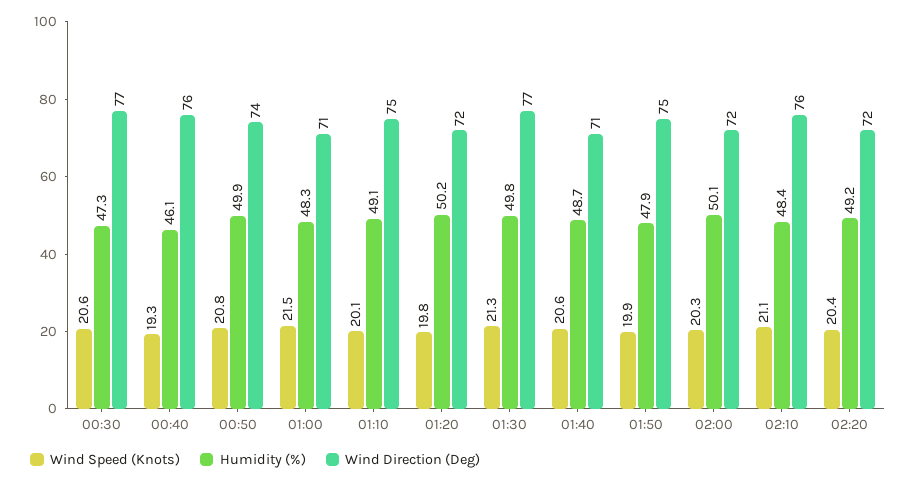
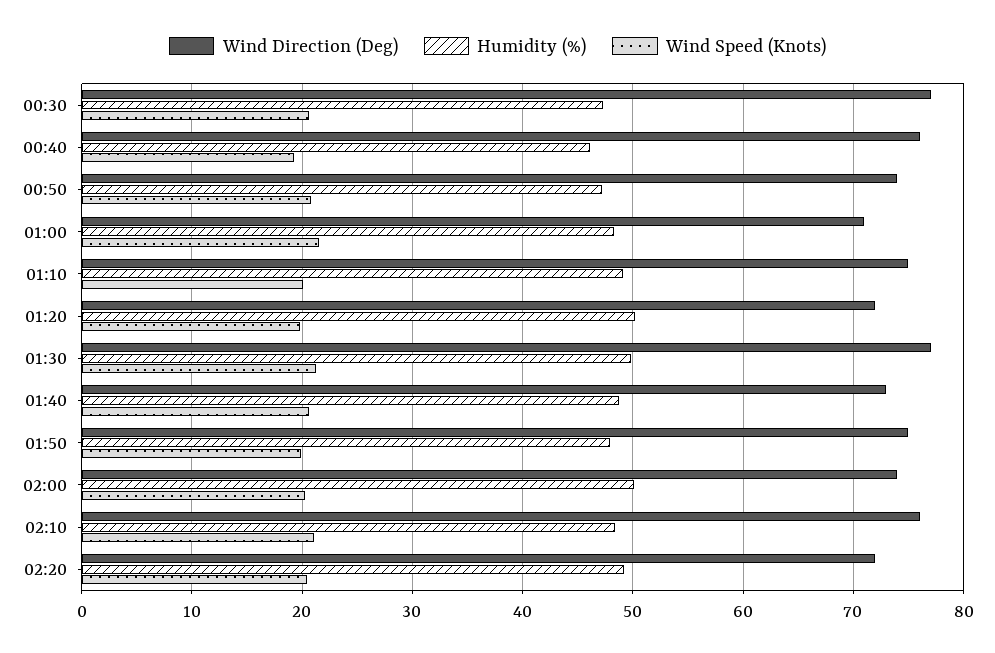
Humidity (%), 00:50: 49.9 -> 47
Wind Direction (Deg), 01:40: 71 -> 73
Wind Direction (Deg), 02:00: 72 -> 74

